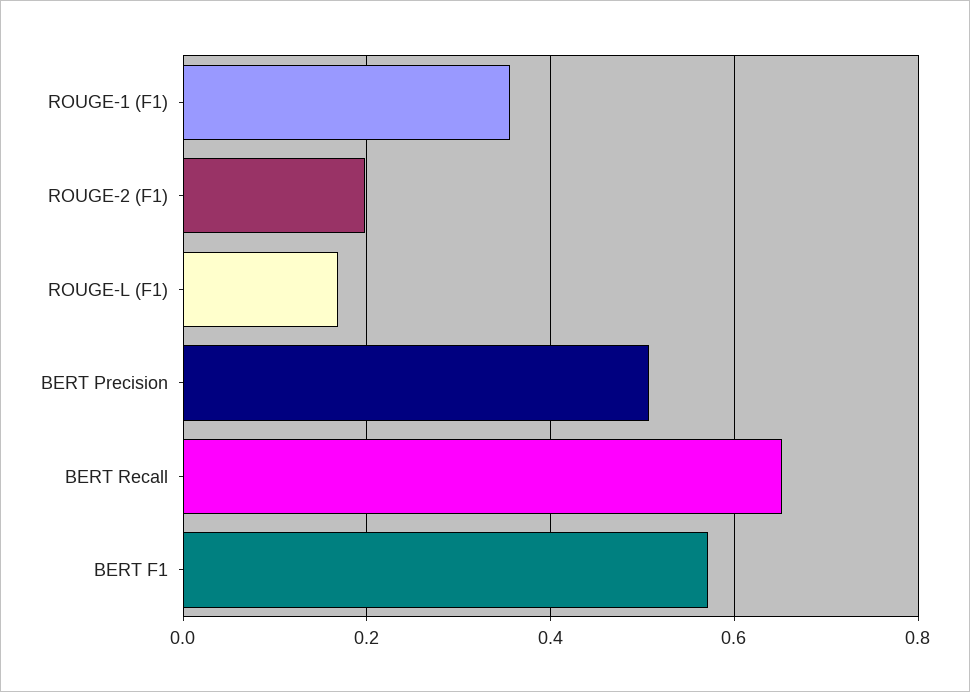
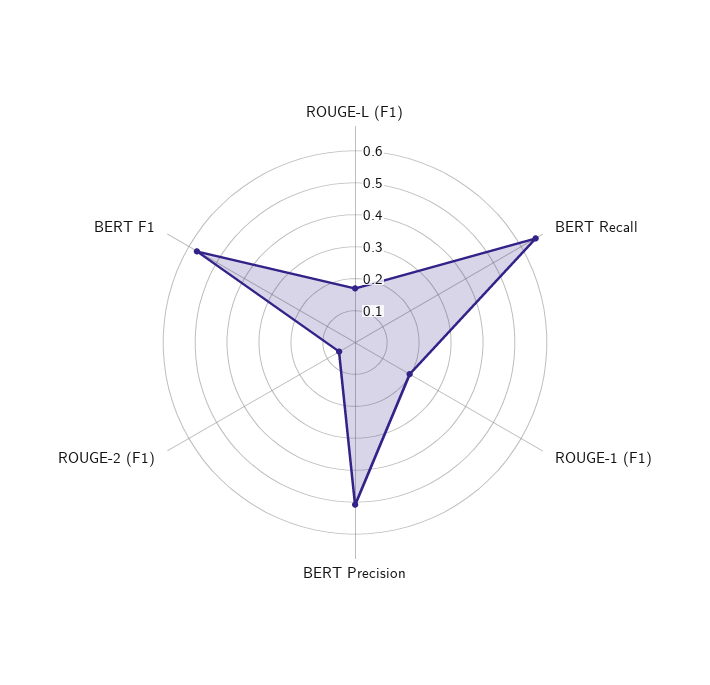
ROUGE-1 (F1): 0.36 -> 0.2
ROUGE-2 (F1): 0.2 -> 0.05

